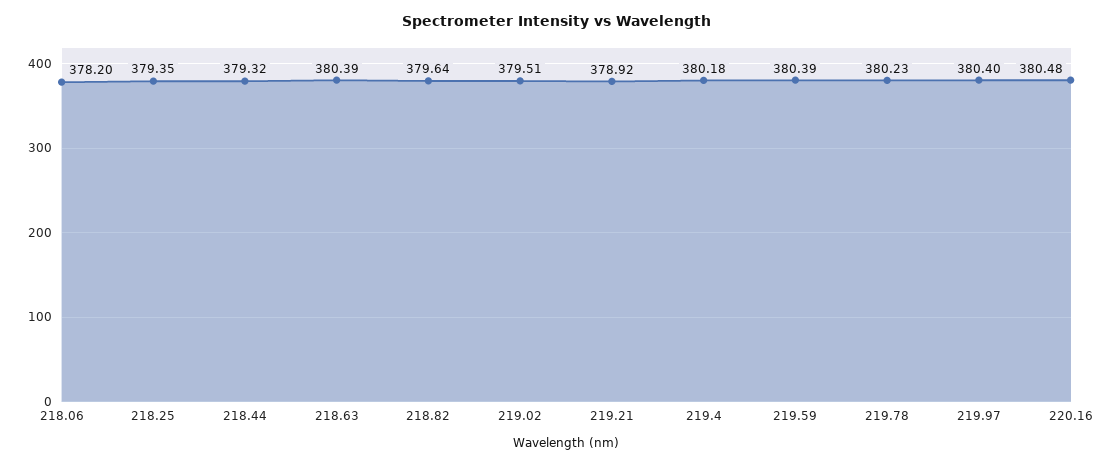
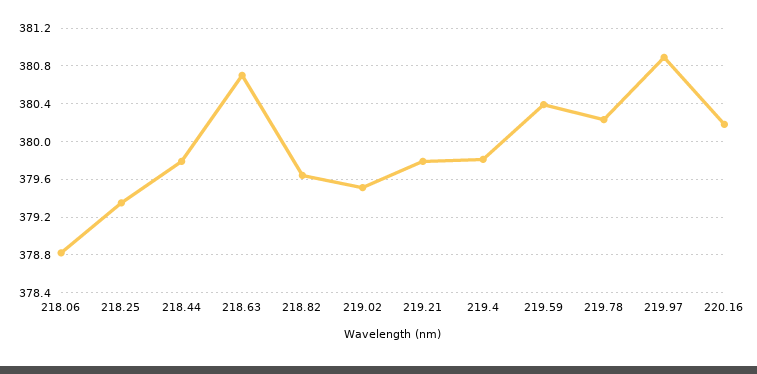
218.06: 378.2 -> 378.8
218.44: 379.32 -> 379.8
218.63: 380.39 -> 380.7
219.21: 378.92 -> 379.8
219.4: 380.18 -> 379.8
219.97: 380.4 -> 380.9
220.16: 380.48 -> 380.2

